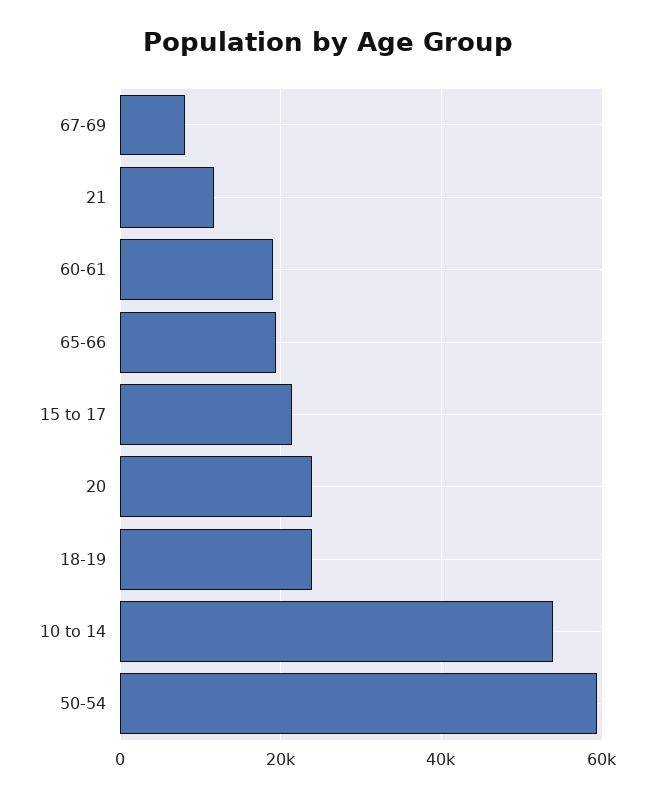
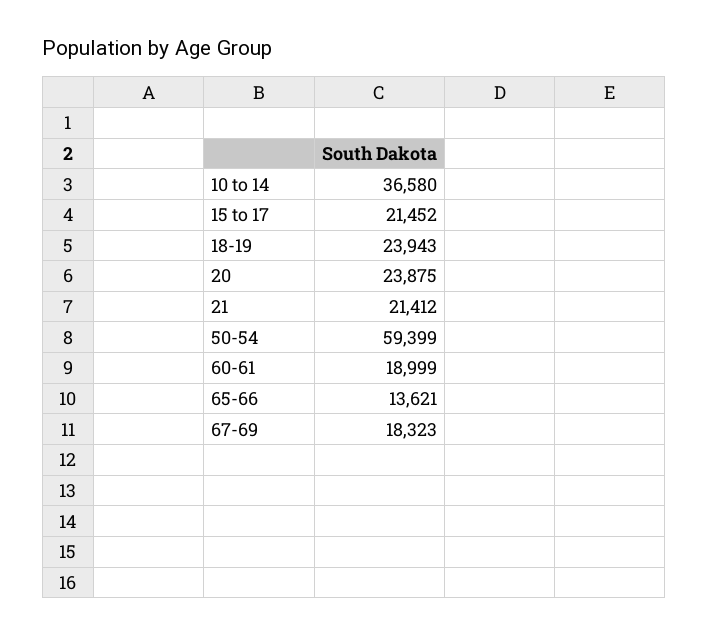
67-69: 8000 -> 18323
21: 12000 -> 21412
65-66: 20000 -> 13621
10 to 14: 54000 -> 36580

